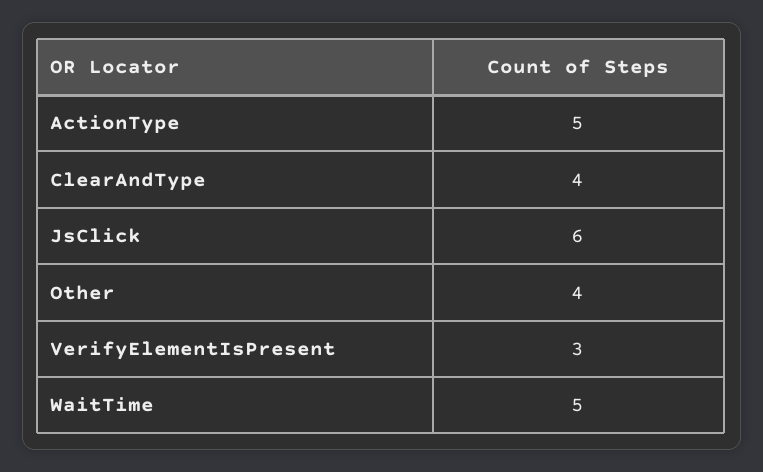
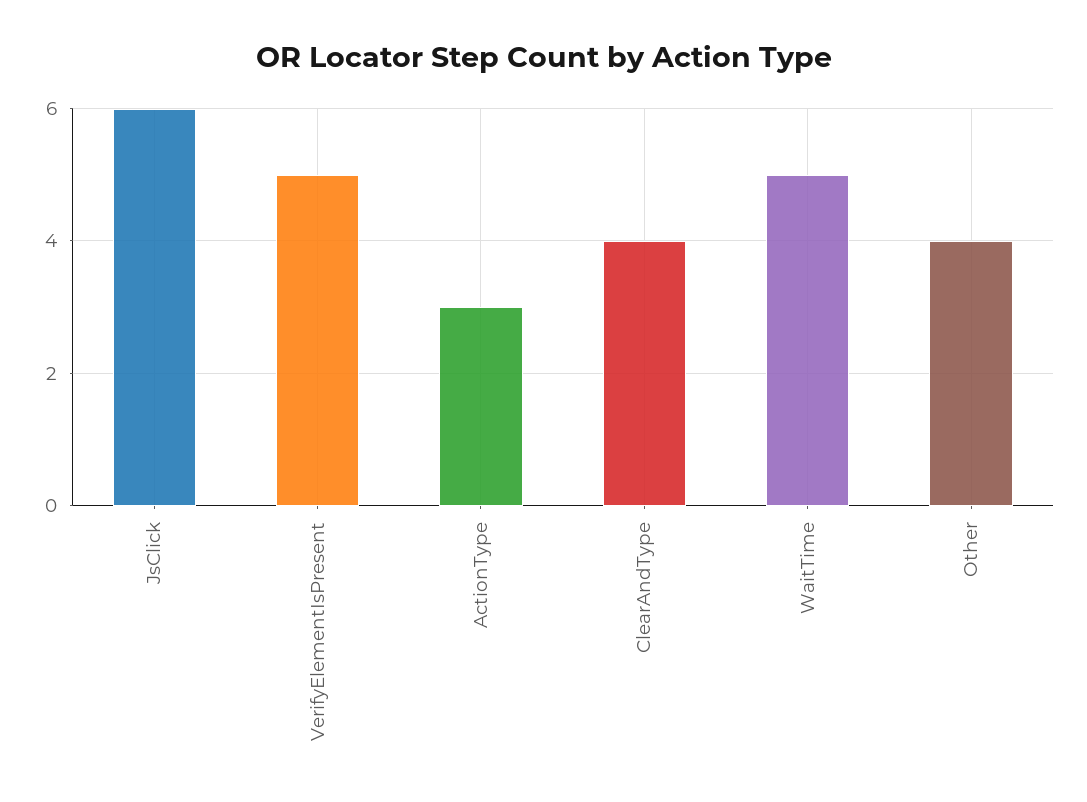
ActionType: 5 -> 3
VerifyElementIsPresent: 3 -> 5

